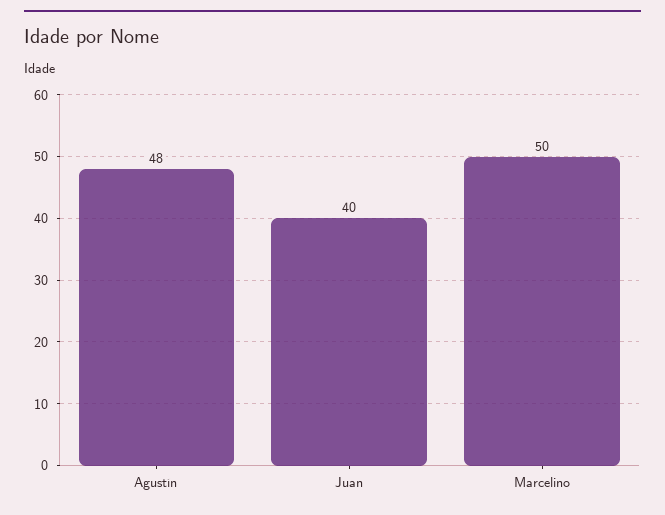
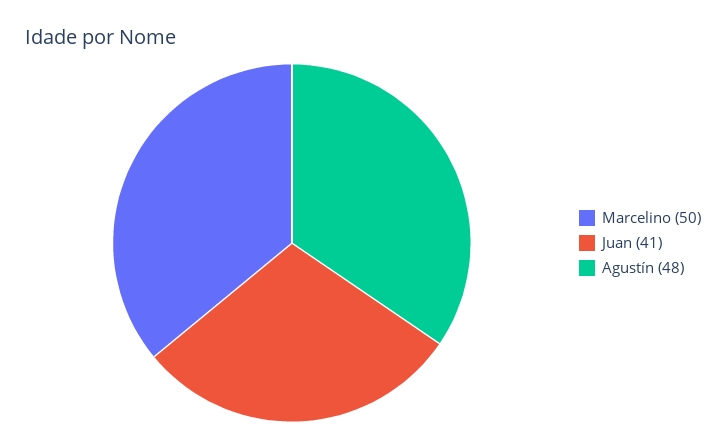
Juan: 40 -> 41

